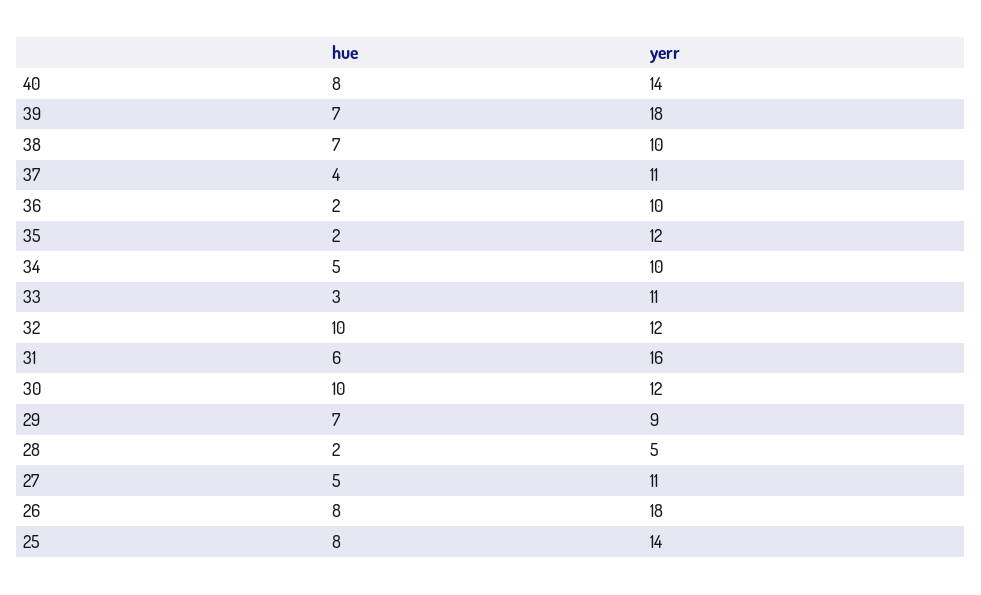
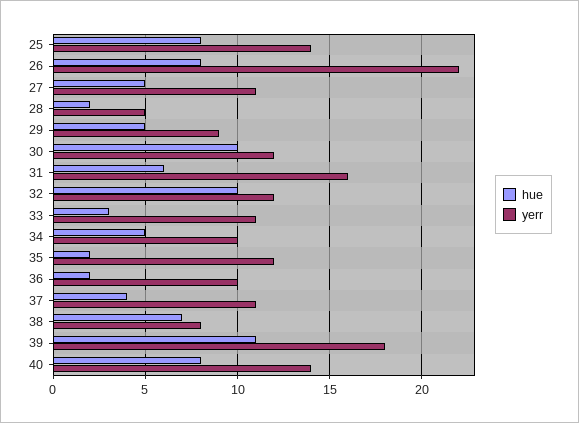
hue, 39: 7 -> 11
yerr, 38: 10 -> 8
hue, 29: 7 -> 5
yerr, 26: 18 -> 22

